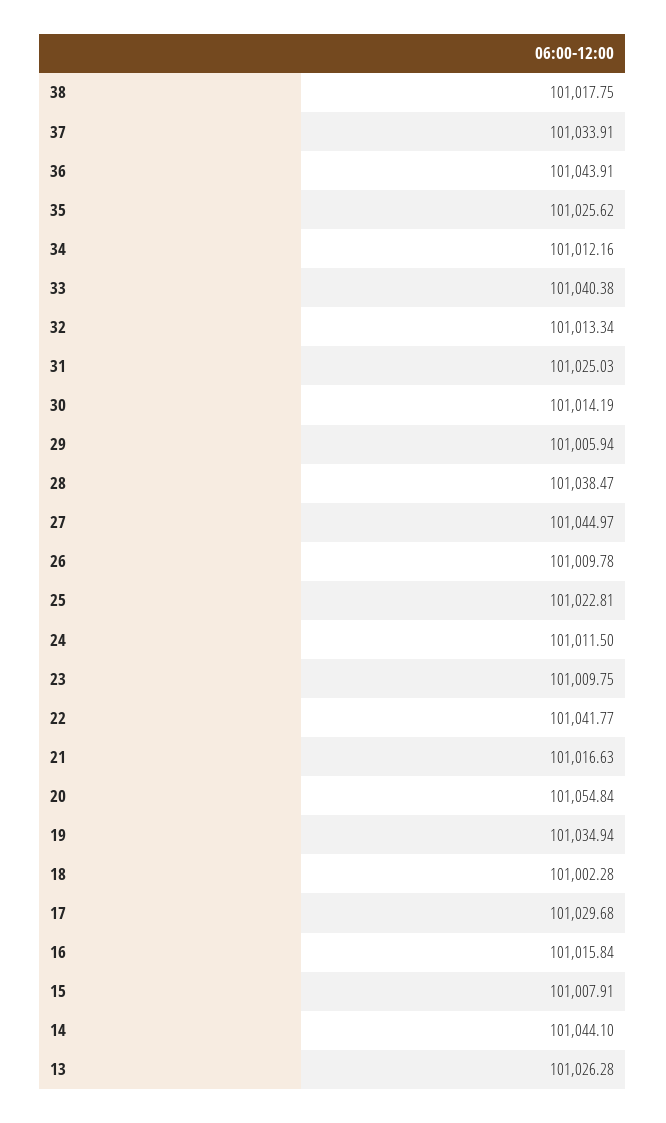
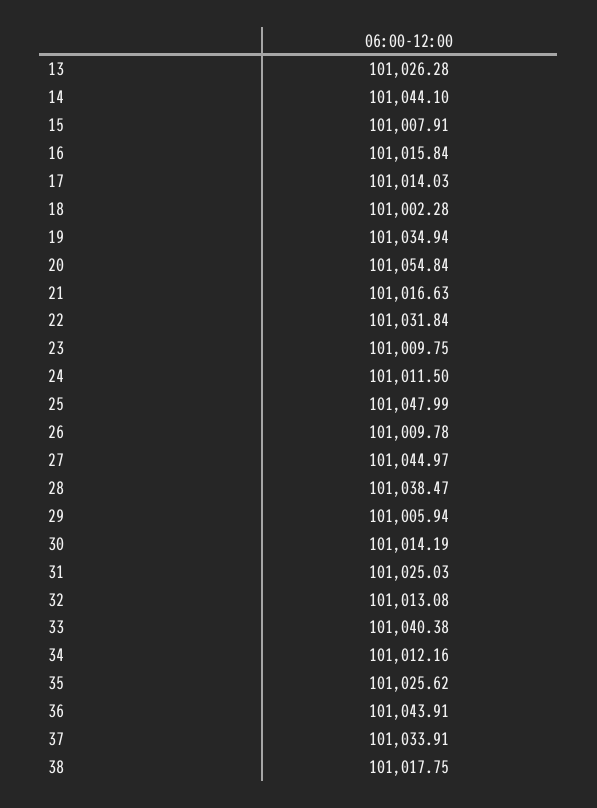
32: 101013.34 -> 101013.08
25: 101022.81 -> 101047.99
22: 101041.77 -> 101031.84
17: 101029.68 -> 101014.03

